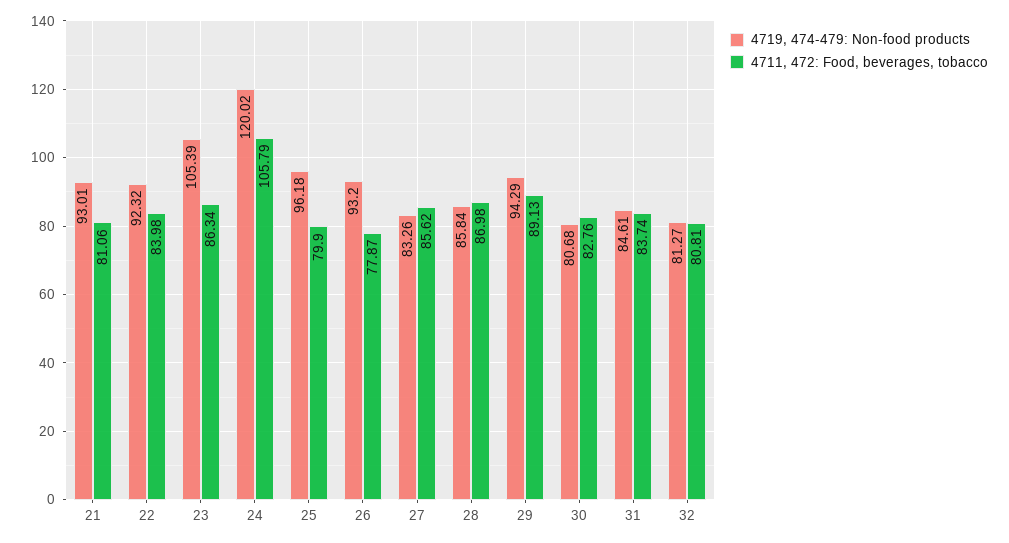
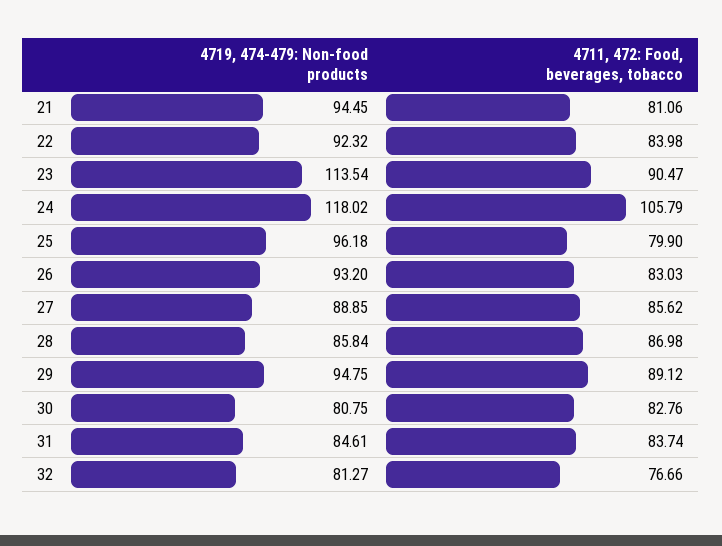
4719, 474-479: Non-food products, 21: 93.01 -> 94.45
4719, 474-479: Non-food products, 23: 105.39 -> 113.54
4711, 472: Food, beverages, tobacco, 23: 86.34 -> 90.47
4719, 474-479: Non-food products, 24: 120.02 -> 118.02
4711, 472: Food, beverages, tobacco, 26: 77.87 -> 83.03
4719, 474-479: Non-food products, 27: 83.26 -> 88.85
4719, 474-479: Non-food products, 29: 94.29 -> 94.75
4711, 472: Food, beverages, tobacco, 29: 89.13 -> 89.12
4719, 474-479: Non-food products, 30: 80.68 -> 80.75
4711, 472: Food, beverages, tobacco, 32: 80.81 -> 76.66

